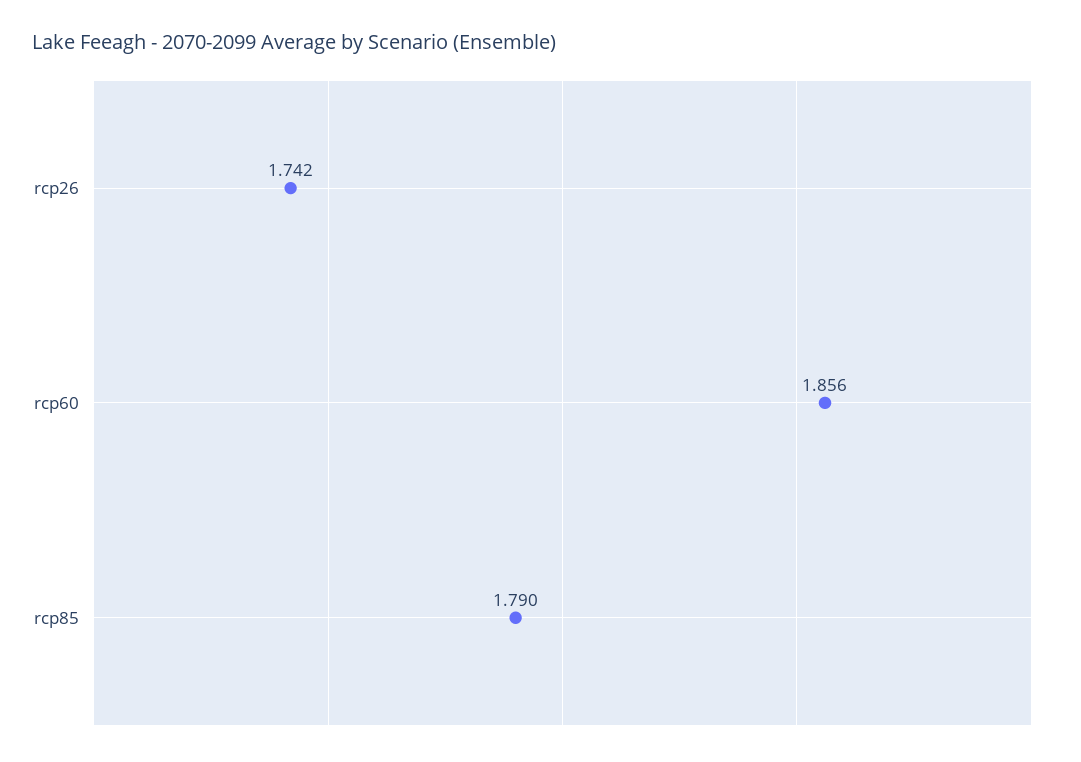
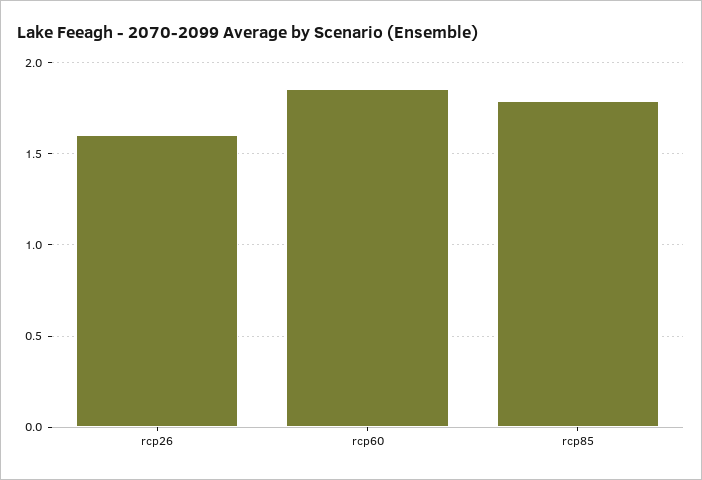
rcp26: 1.742 -> 1.6

